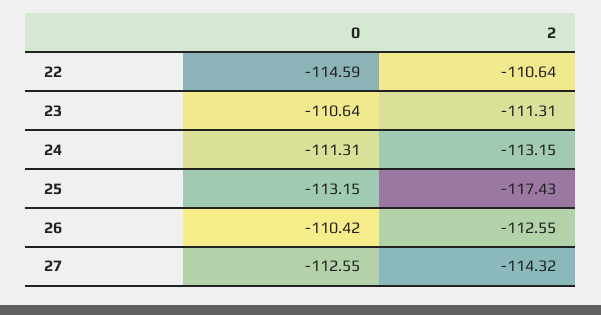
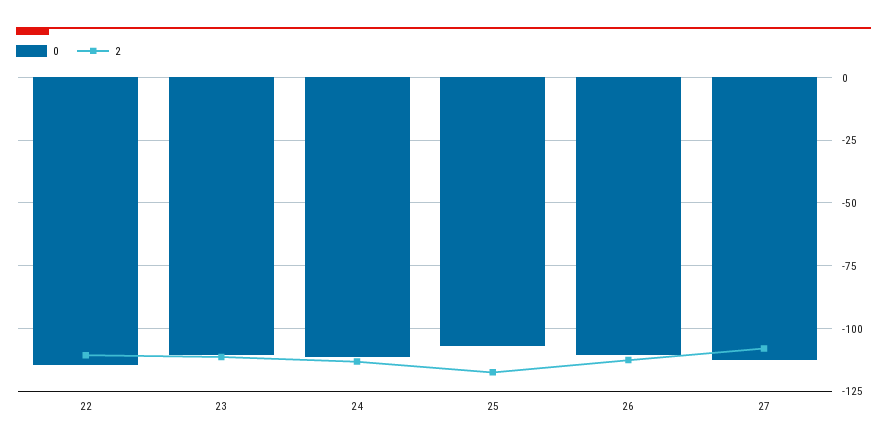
0, 25: -113.15 -> -107.5
2, 27: -114.32 -> -107.5

